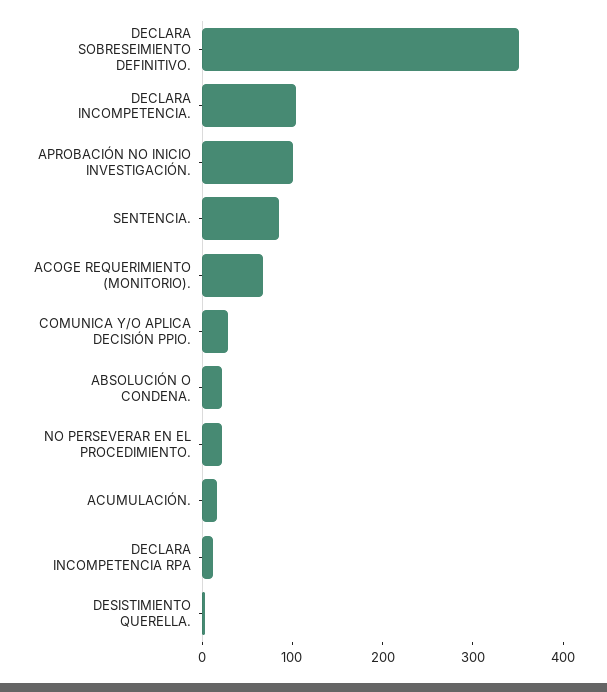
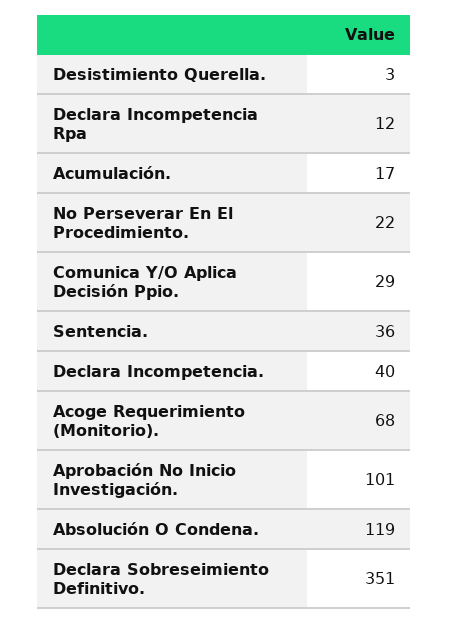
DECLARA INCOMPETENCIA.: 100 -> 40
SENTENCIA.: 80 -> 36
ABSOLUCIÓN O CONDENA.: 20 -> 119

